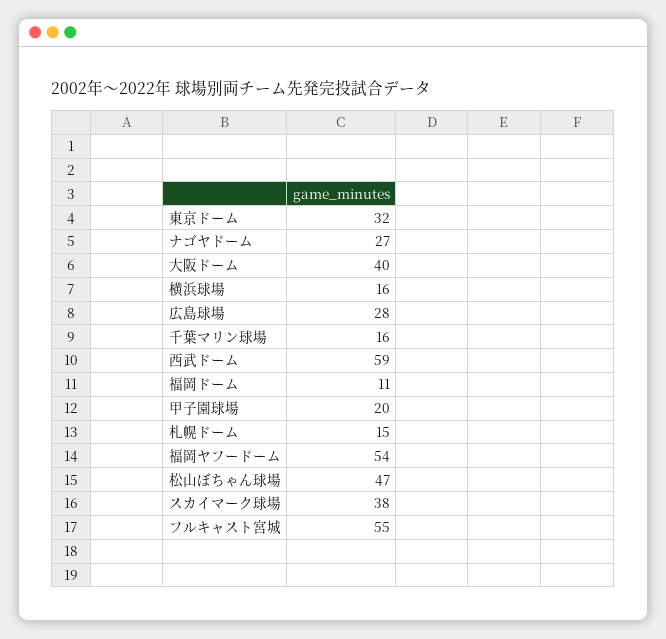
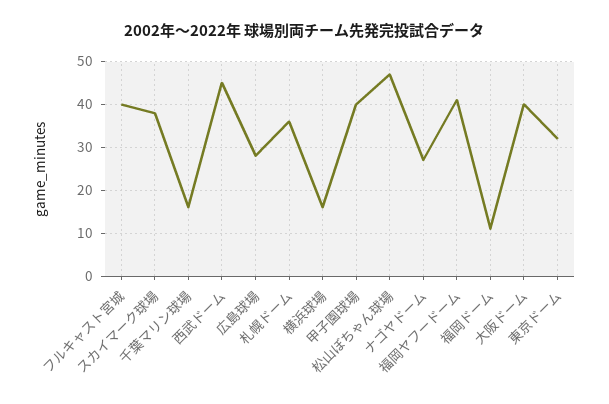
西武ドーム: 59 -> 45
甲子園球場: 20 -> 40
札幌ドーム: 15 -> 35
福岡ヤフードーム: 54 -> 40
フルキャスト宮城: 55 -> 40

